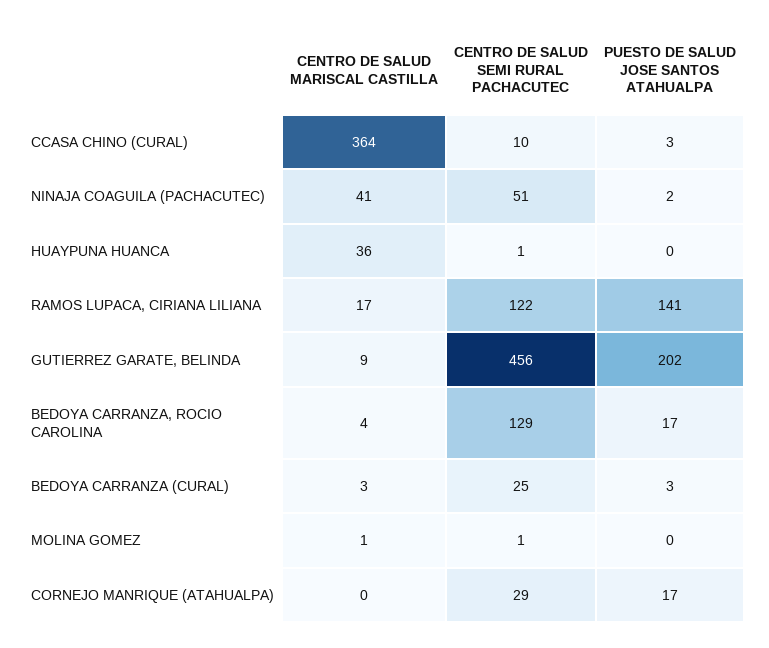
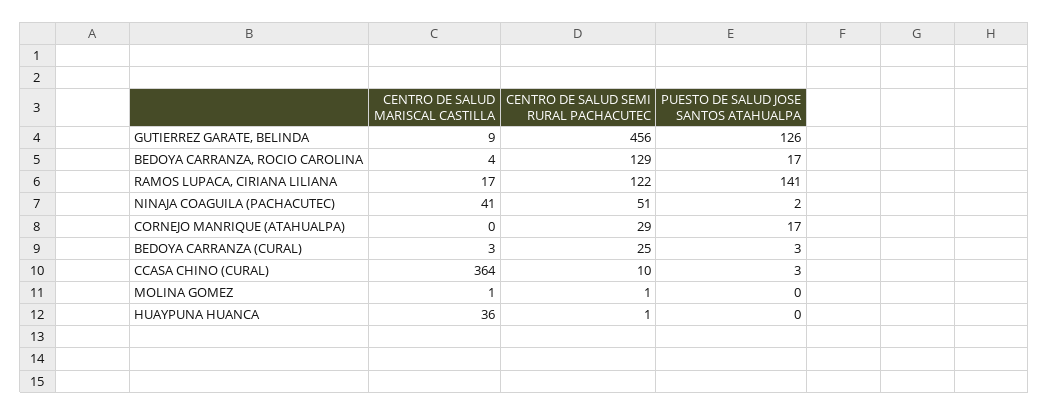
PUESTO DE SALUD JOSE SANTOS ATAHUALPA, GUTIERREZ GARATE, BELINDA: 202 -> 126

